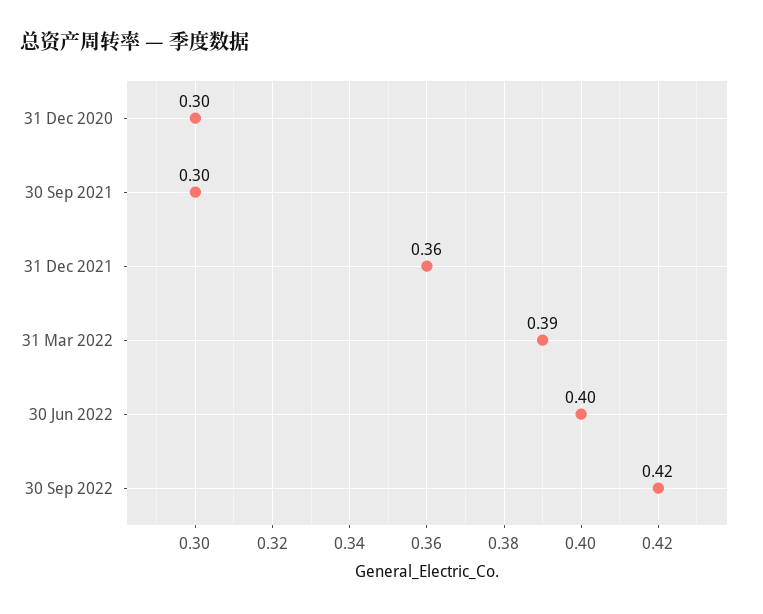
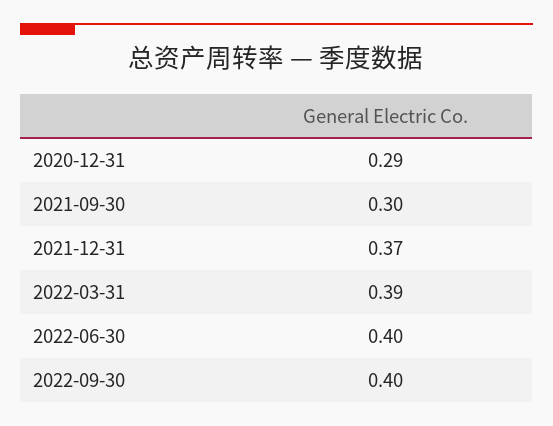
31 Dec 2020: 0.3 -> 0.29
31 Dec 2021: 0.36 -> 0.37
30 Sep 2022: 0.42 -> 0.4

